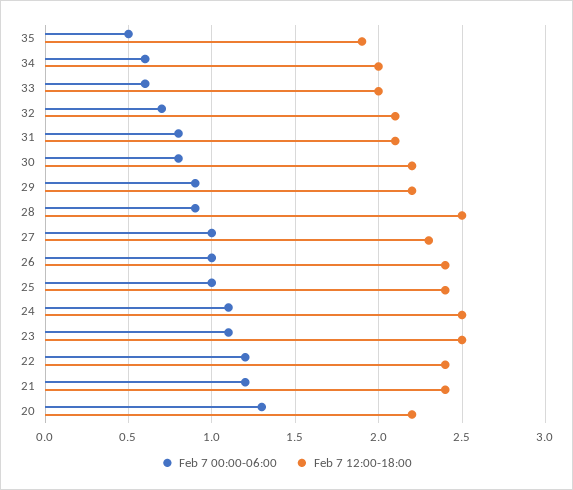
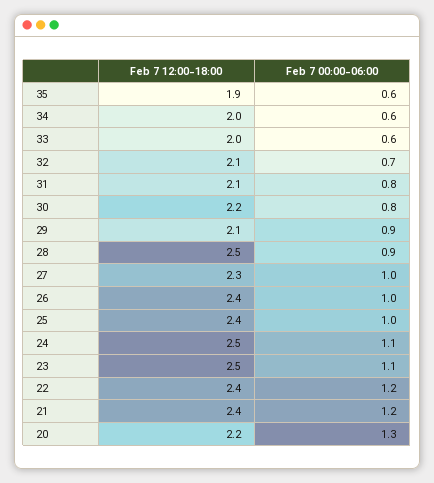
Feb 7 00:00-06:00, 35: 0.5 -> 0.6
Feb 7 12:00-18:00, 29: 2.2 -> 2.1

